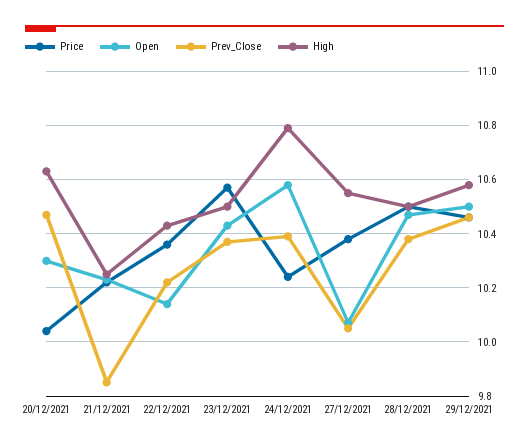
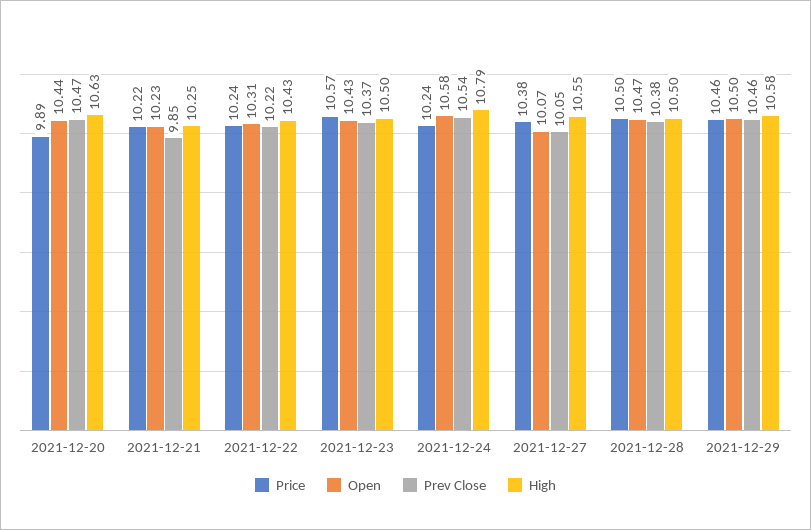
Price, 20/12/2021: 10.05 -> 9.89
Open, 20/12/2021: 10.3 -> 10.44
Price, 22/12/2021: 10.35 -> 10.24
Open, 22/12/2021: 10.15 -> 10.31
Prev_Close, 24/12/2021: 10.4 -> 10.54

